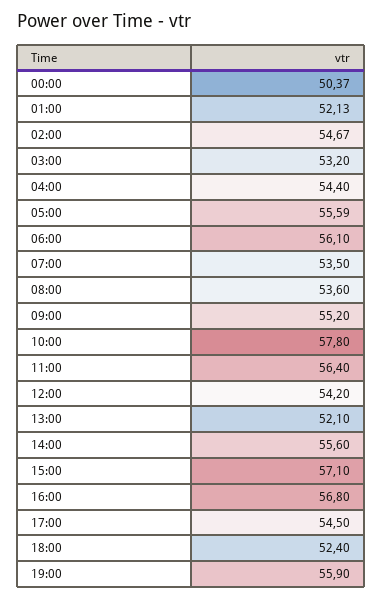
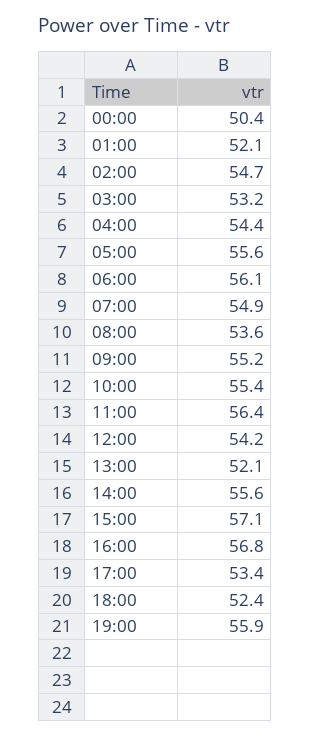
07:00: 53.5 -> 54.9
10:00: 57.8 -> 55.4
17:00: 54.5 -> 53.4

